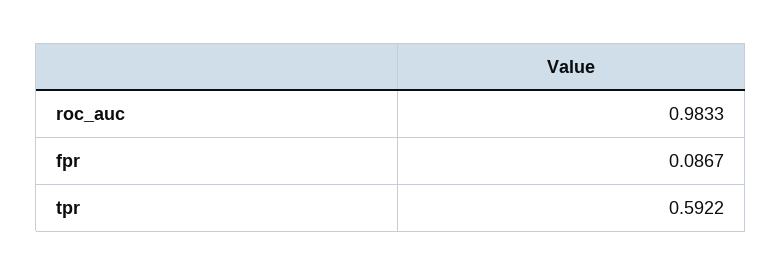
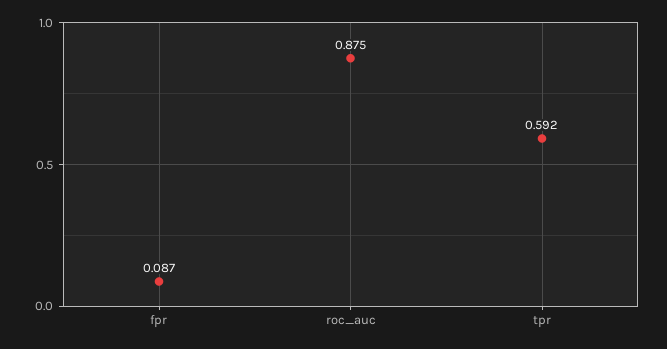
roc_auc: 0.9833 -> 0.875

